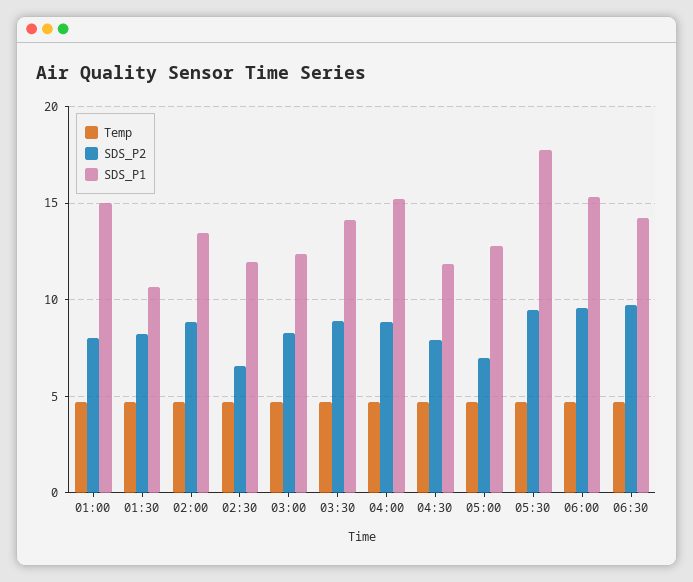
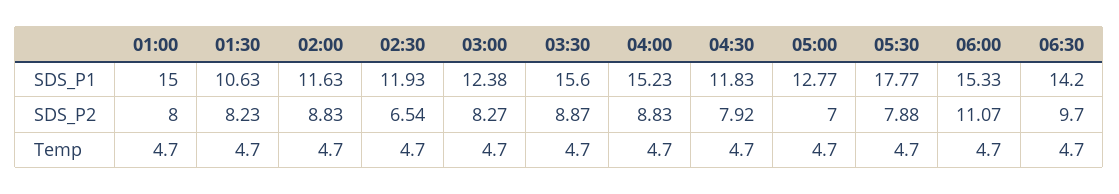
SDS_P1, 02:00: 13.5 -> 11.63
SDS_P1, 03:30: 14 -> 15.6
SDS_P2, 05:30: 9.5 -> 7.88
SDS_P2, 06:00: 9.5 -> 11.07

